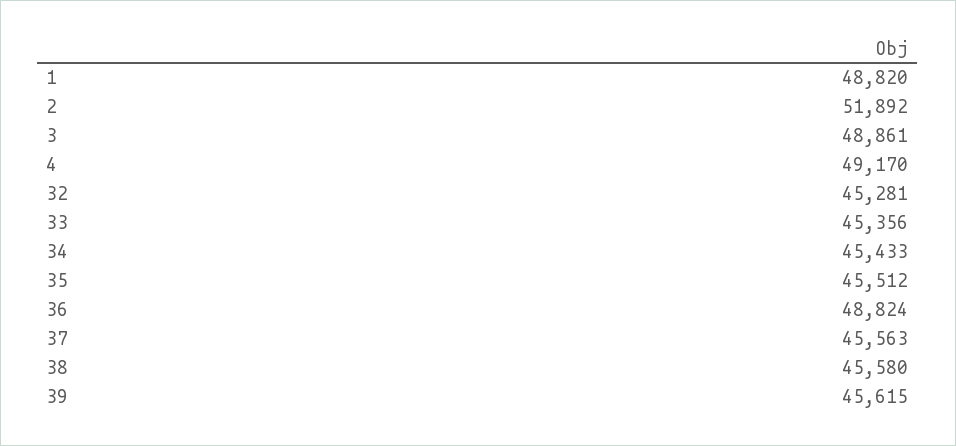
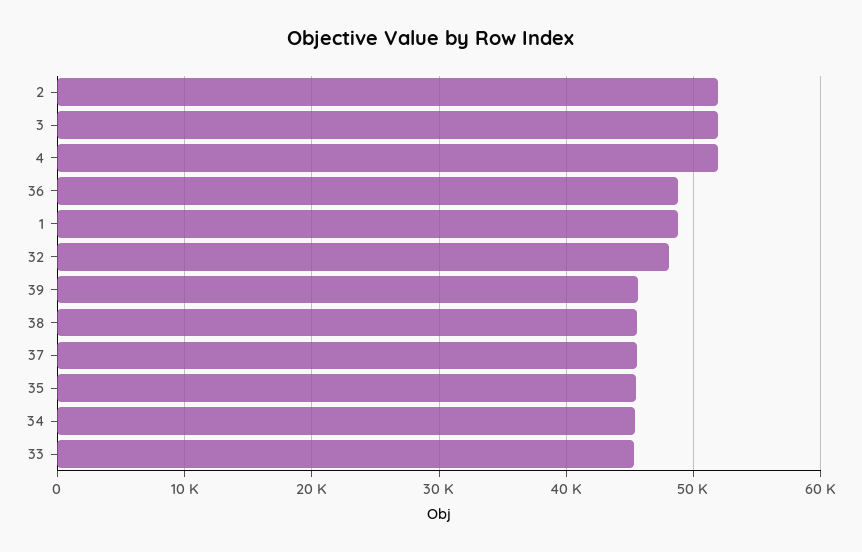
3: 48861 -> 52000
4: 49170 -> 52000
32: 45281 -> 48000

